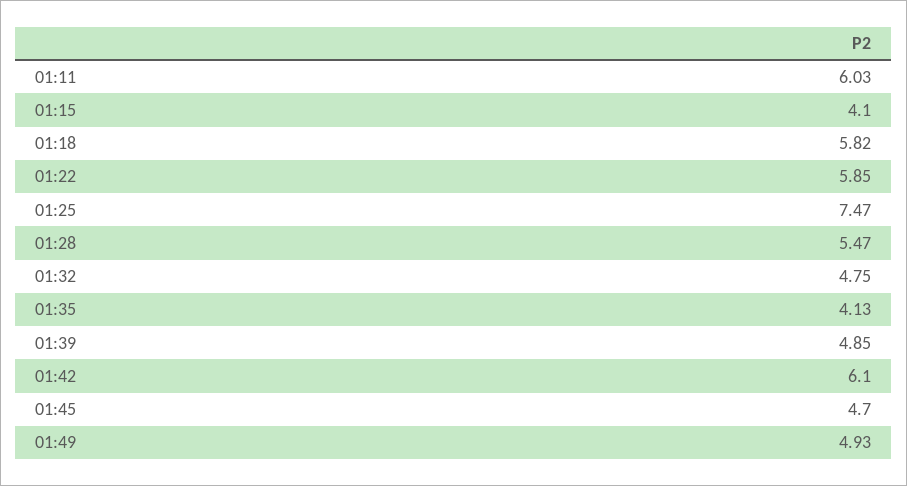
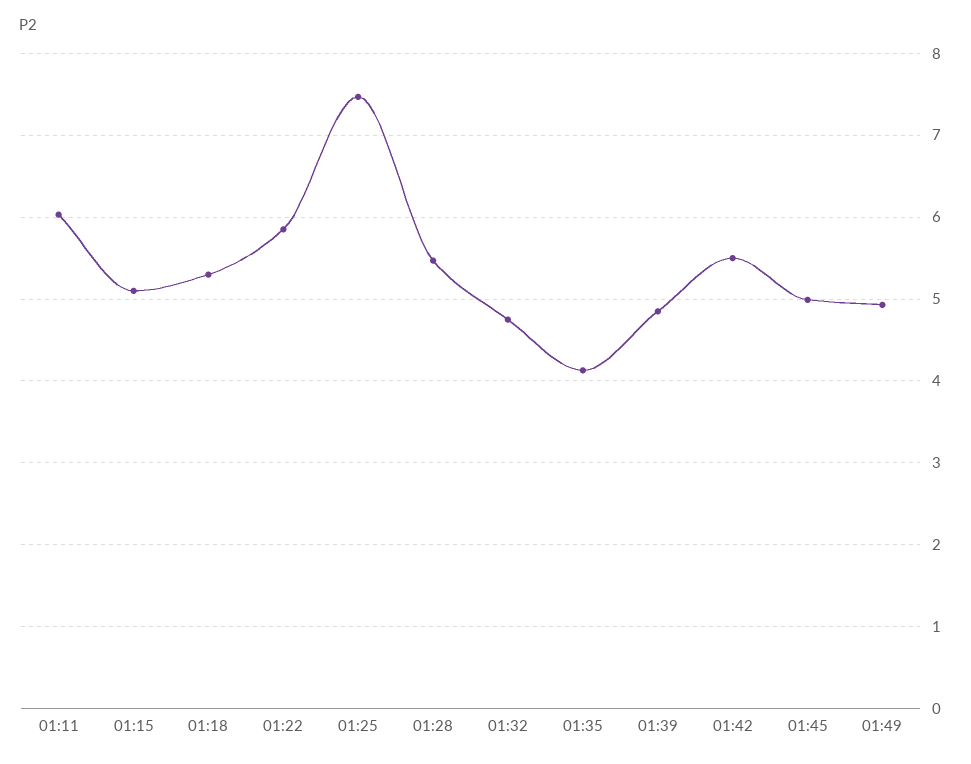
01:15: 4.1 -> 5.1
01:18: 5.82 -> 5.3
01:42: 6.1 -> 5.5
01:45: 4.7 -> 5

